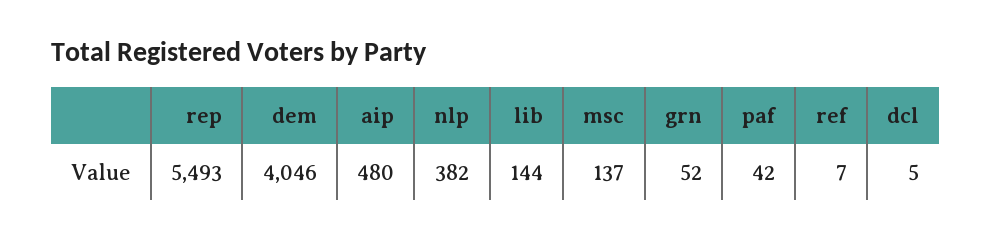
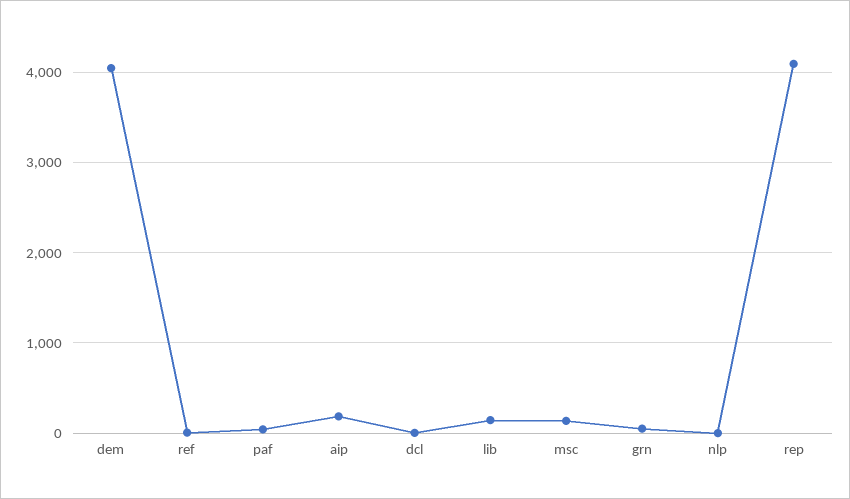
rep: 5493 -> 4100
aip: 480 -> 200
nlp: 382 -> 0

